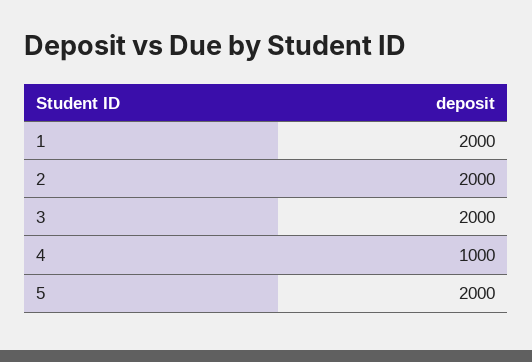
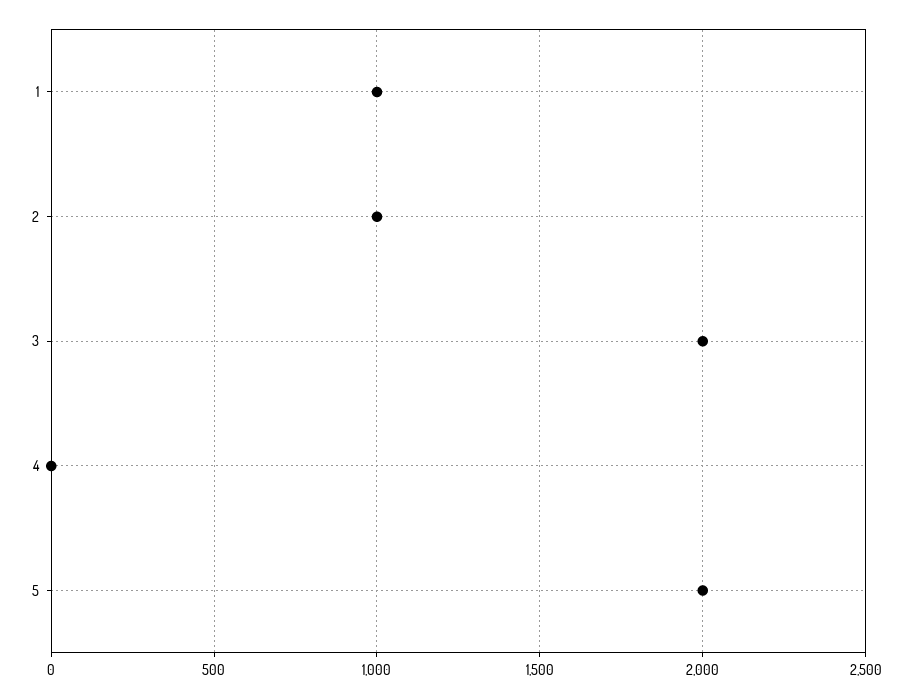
1: 2000 -> 1000
2: 2000 -> 1000
4: 1000 -> 0

